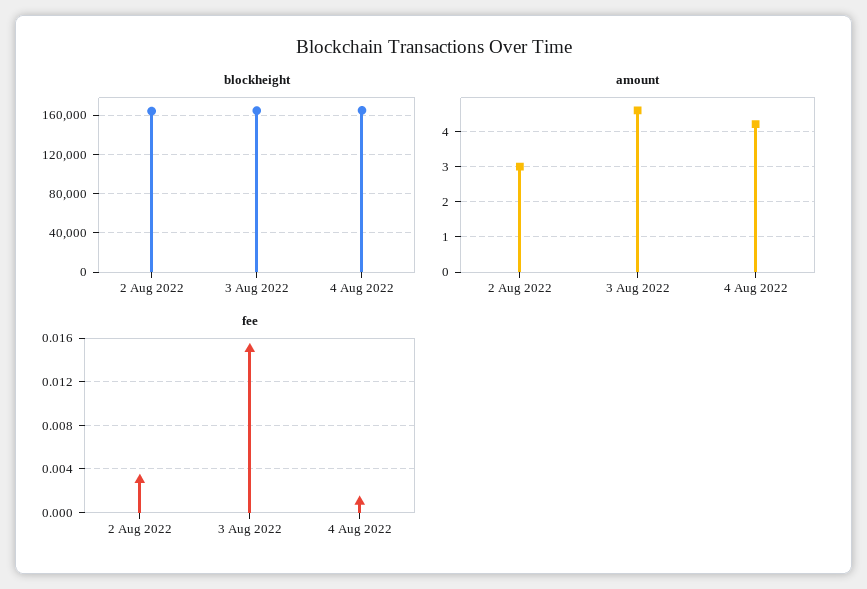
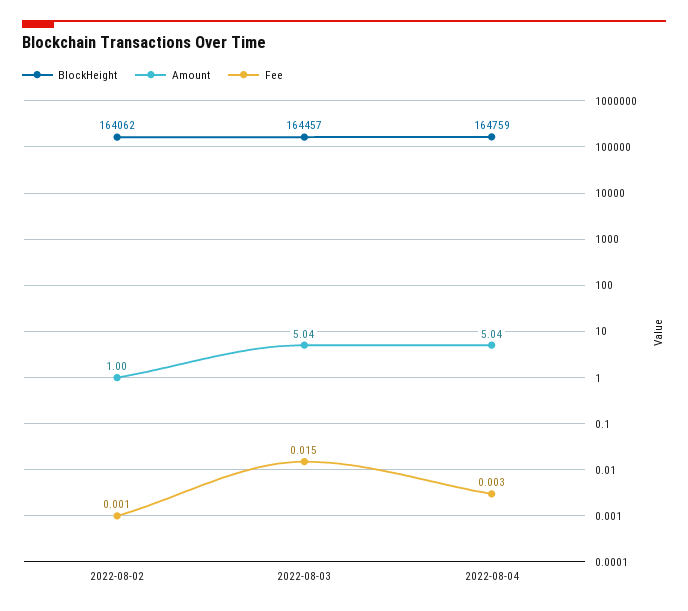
amount, 2 Aug 2022: 3 -> 1
amount, 3 Aug 2022: 4.6 -> 5.04
amount, 4 Aug 2022: 4.2 -> 5.04
fee, 2 Aug 2022: 0.003 -> 0.001
fee, 4 Aug 2022: 0.001 -> 0.003

